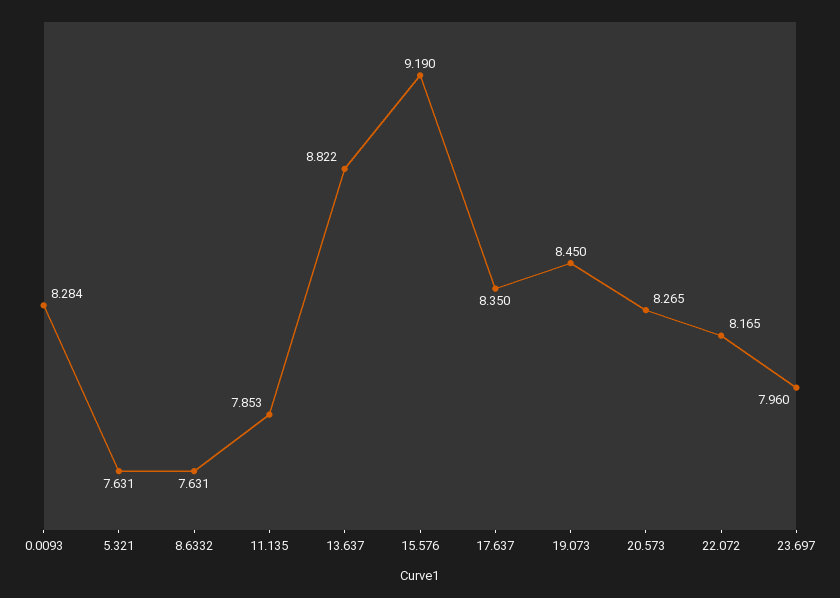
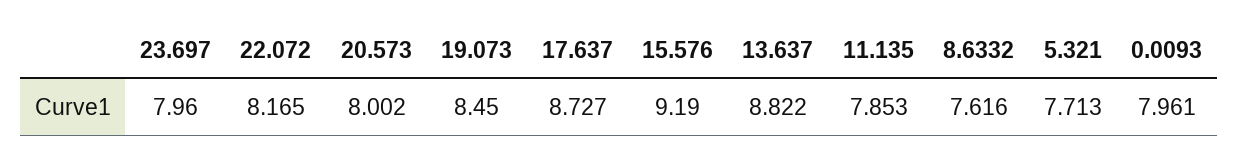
0.0093: 8.284 -> 7.961
5.321: 7.631 -> 7.713
8.6332: 7.631 -> 7.616
17.637: 8.35 -> 8.727
20.573: 8.265 -> 8.002

